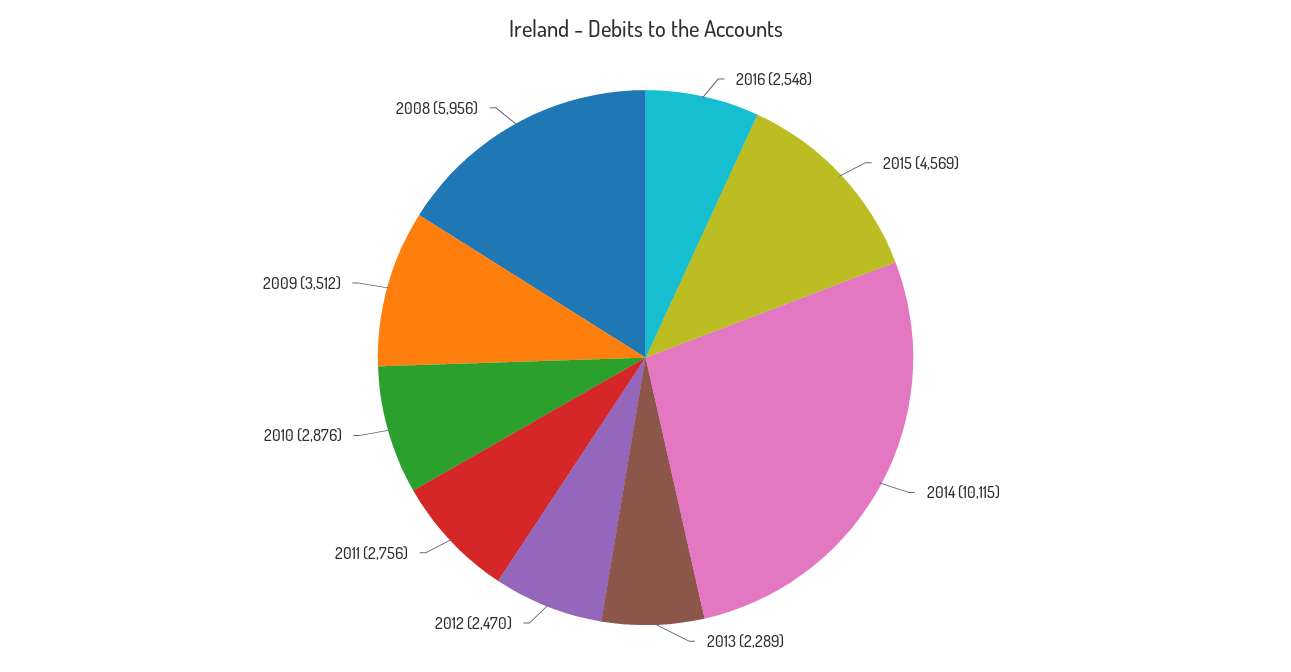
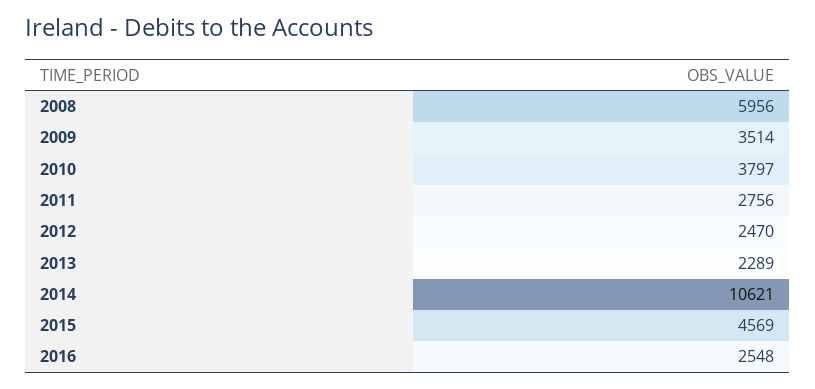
2014: 10115 -> 10621
2010: 2876 -> 3797
2009: 3512 -> 3514

